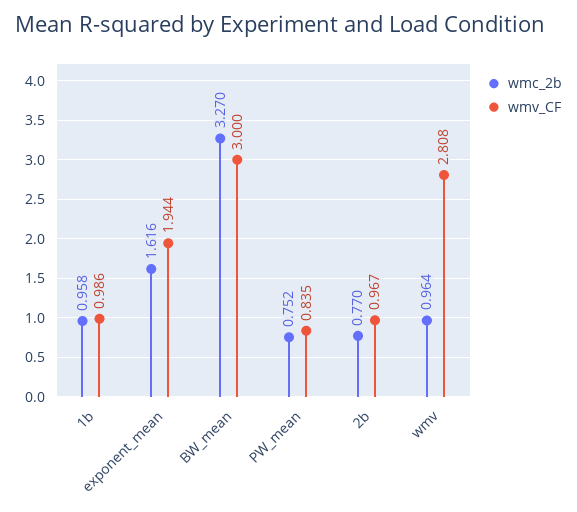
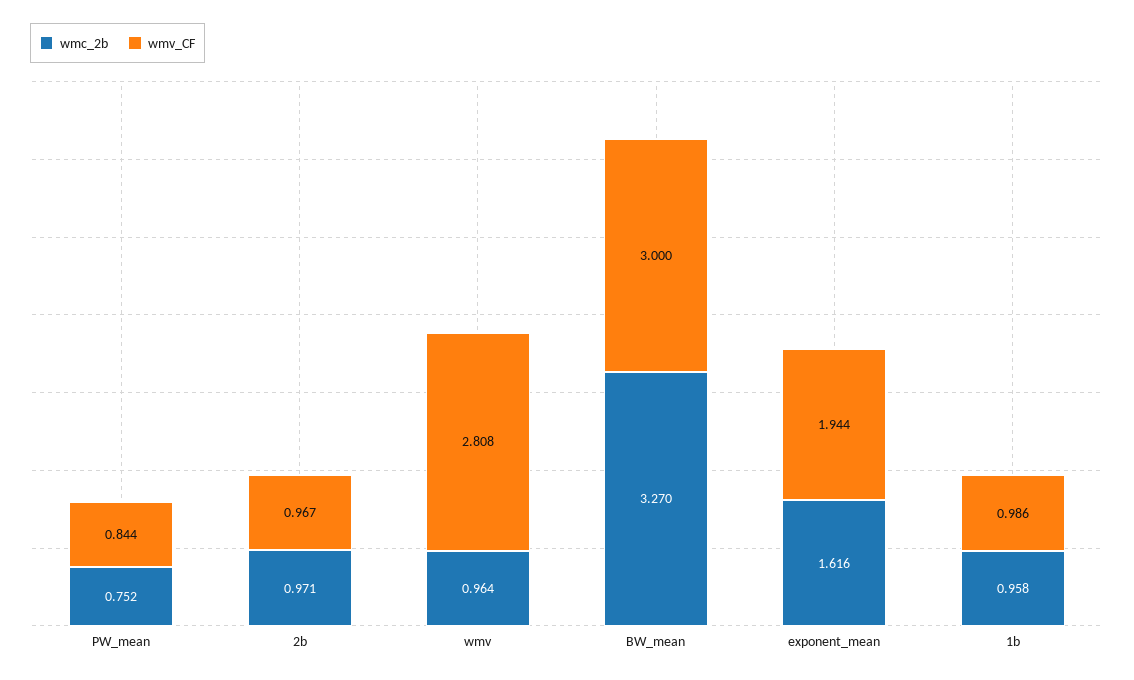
wmv_CF, PW_mean: 0.835 -> 0.844
wmc_2b, 2b: 0.77 -> 0.971

